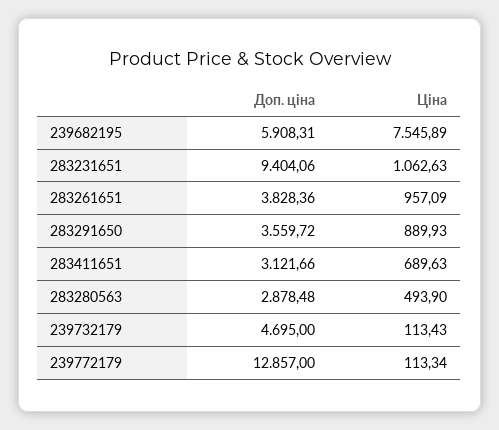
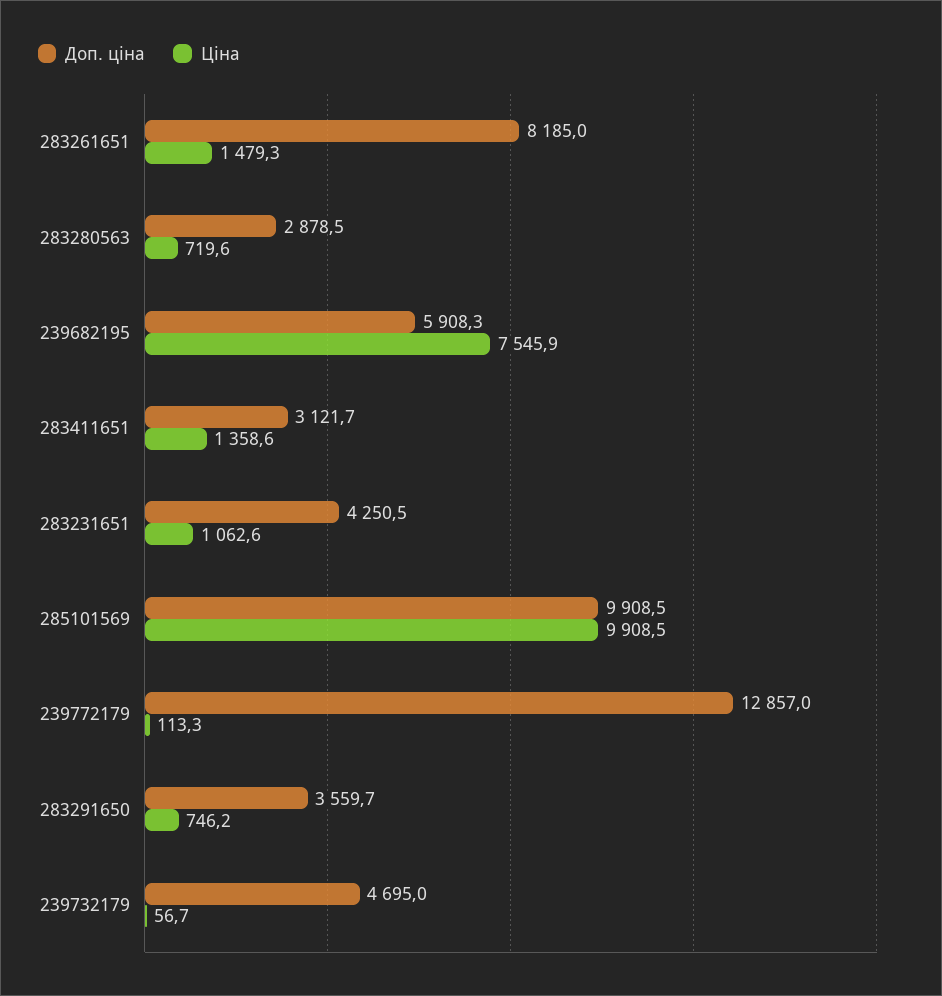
Доп. ціна, 283231651: 9404.06 -> 4250.5
Доп. ціна, 283261651: 3828.36 -> 8185
Ціна, 283261651: 957.09 -> 1479.3
Ціна, 283291650: 889.93 -> 746.2
Ціна, 283411651: 689.63 -> 1358.6
Ціна, 283280563: 493.9 -> 719.6
Ціна, 239732179: 113.43 -> 56.7
Доп. ціна, 285101569: none -> 9908.5
Ціна, 285101569: none -> 9908.5

